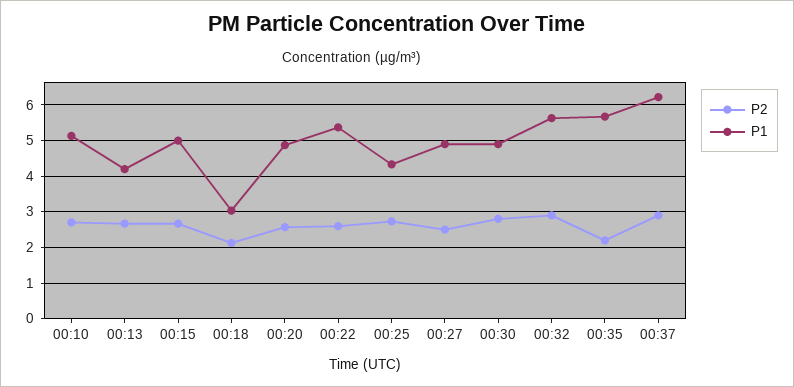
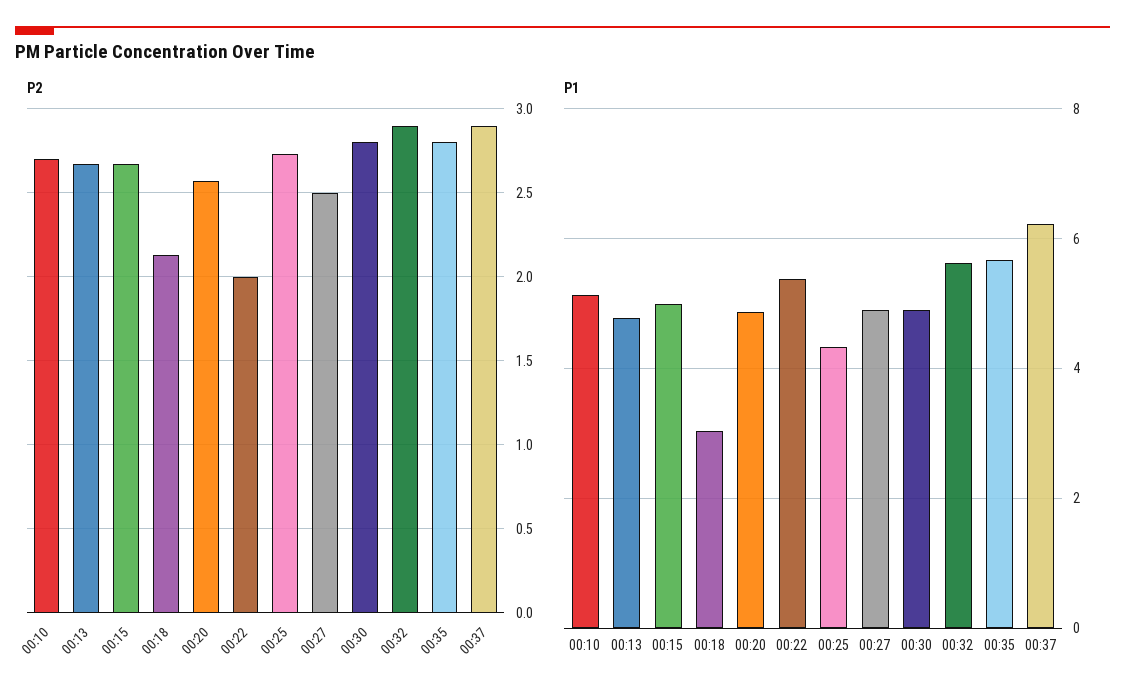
P1, 00:13: 4.2 -> 4.8
P2, 00:22: 2.6 -> 2
P2, 00:35: 2.2 -> 2.8

